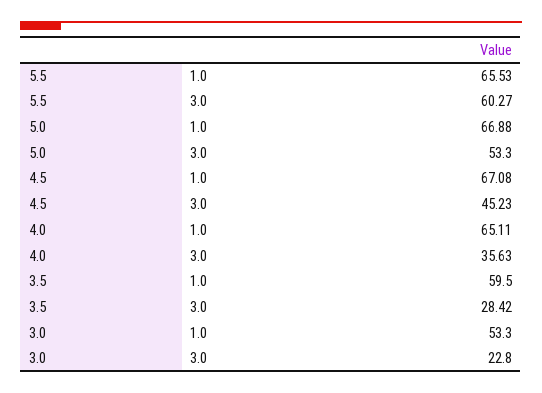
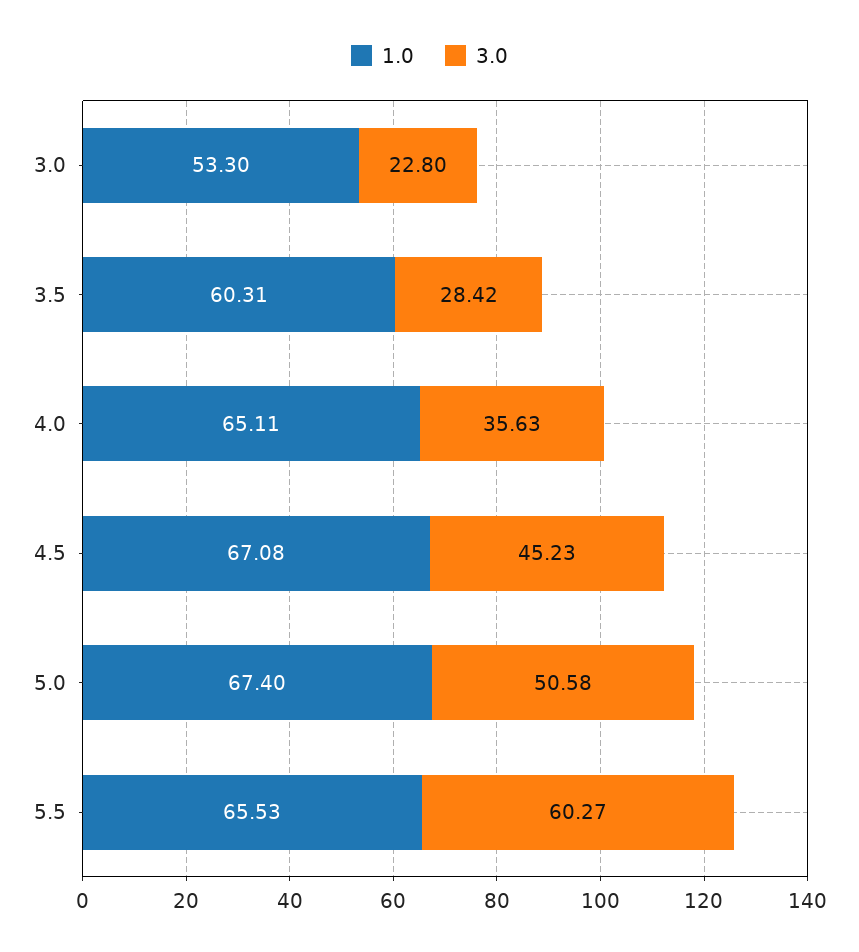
1.0, 5.0: 66.88 -> 67.4
3.0, 5.0: 53.3 -> 50.58
1.0, 3.5: 59.5 -> 60.31

